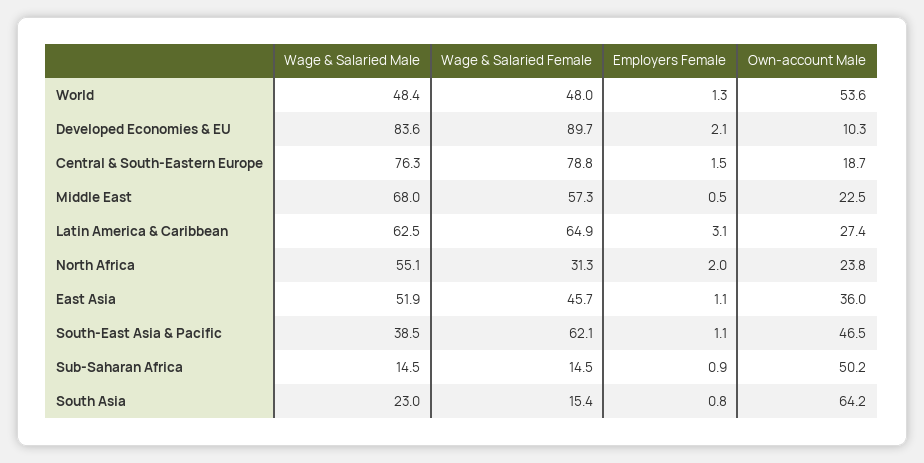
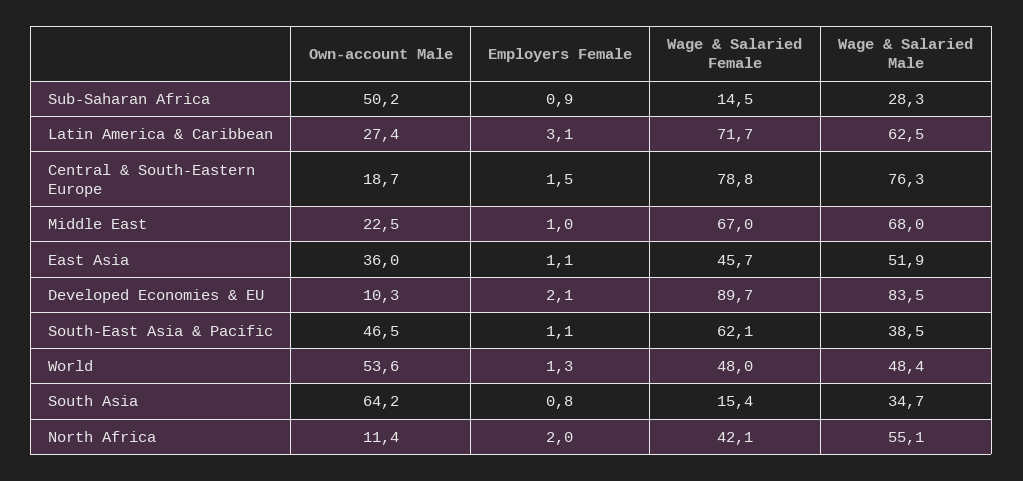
Wage & Salaried Male, Developed Economies & EU: 83.6 -> 83.5
Wage & Salaried Female, Middle East: 57.3 -> 67
Employers Female, Middle East: 0.5 -> 1
Wage & Salaried Female, Latin America & Caribbean: 64.9 -> 71.7
Wage & Salaried Female, North Africa: 31.3 -> 42.1
Own-account Male, North Africa: 23.8 -> 11.4
Wage & Salaried Male, Sub-Saharan Africa: 14.5 -> 28.3
Wage & Salaried Male, South Asia: 23 -> 34.7

